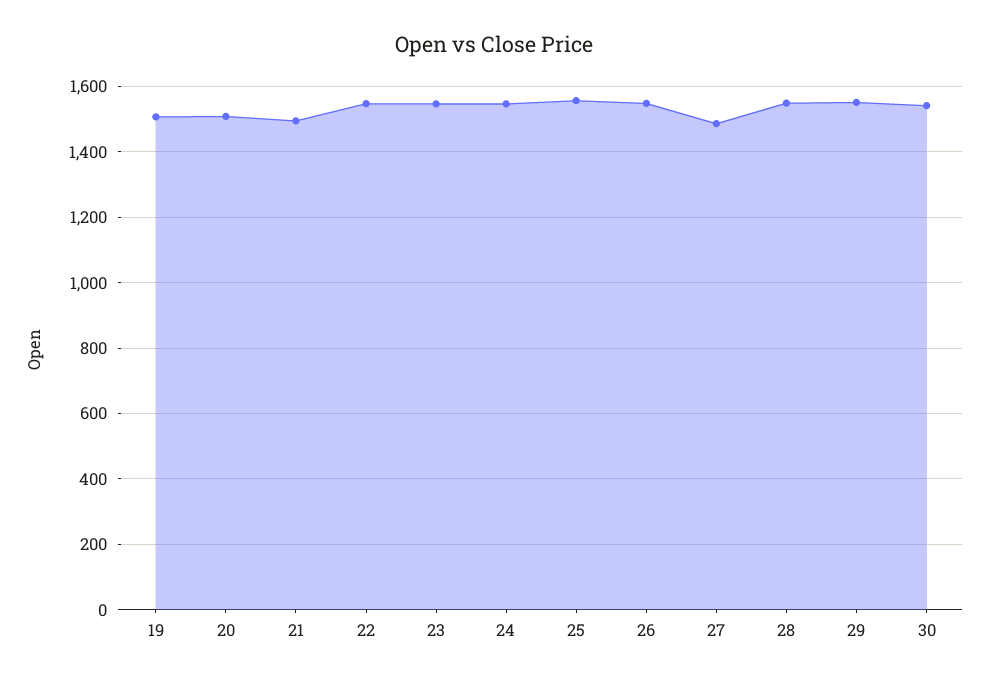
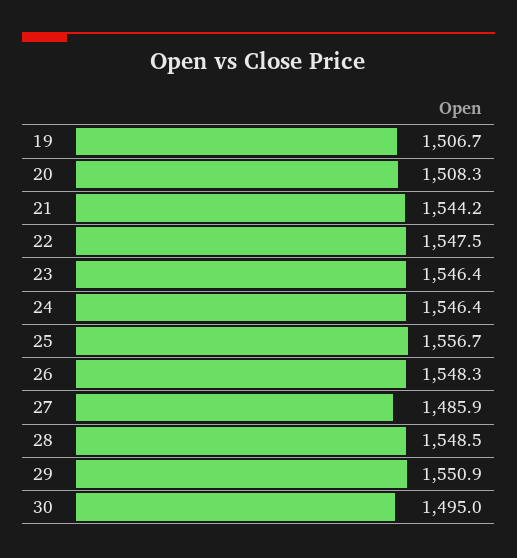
21: 1500 -> 1544.2
30: 1540 -> 1495

